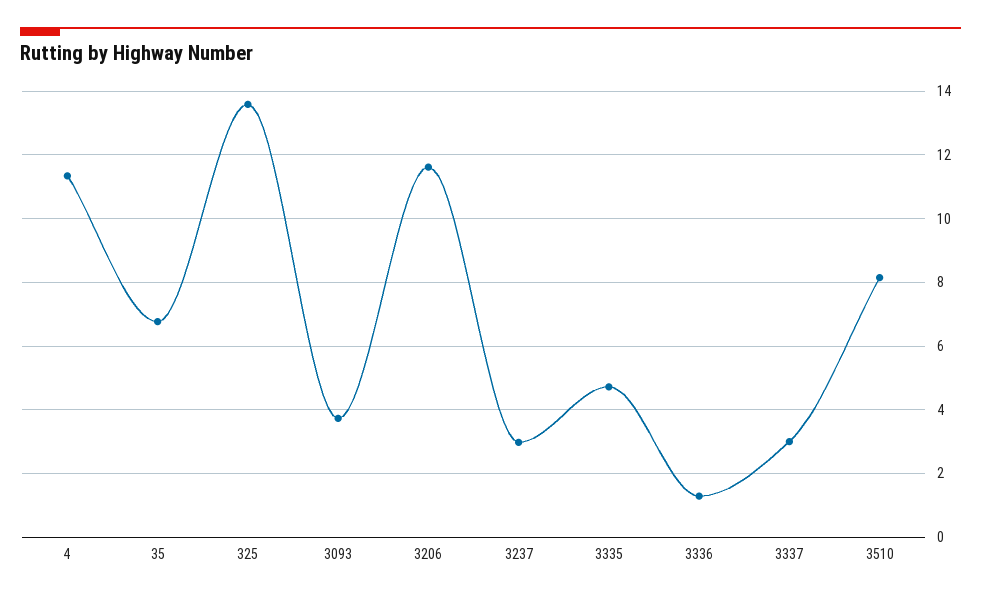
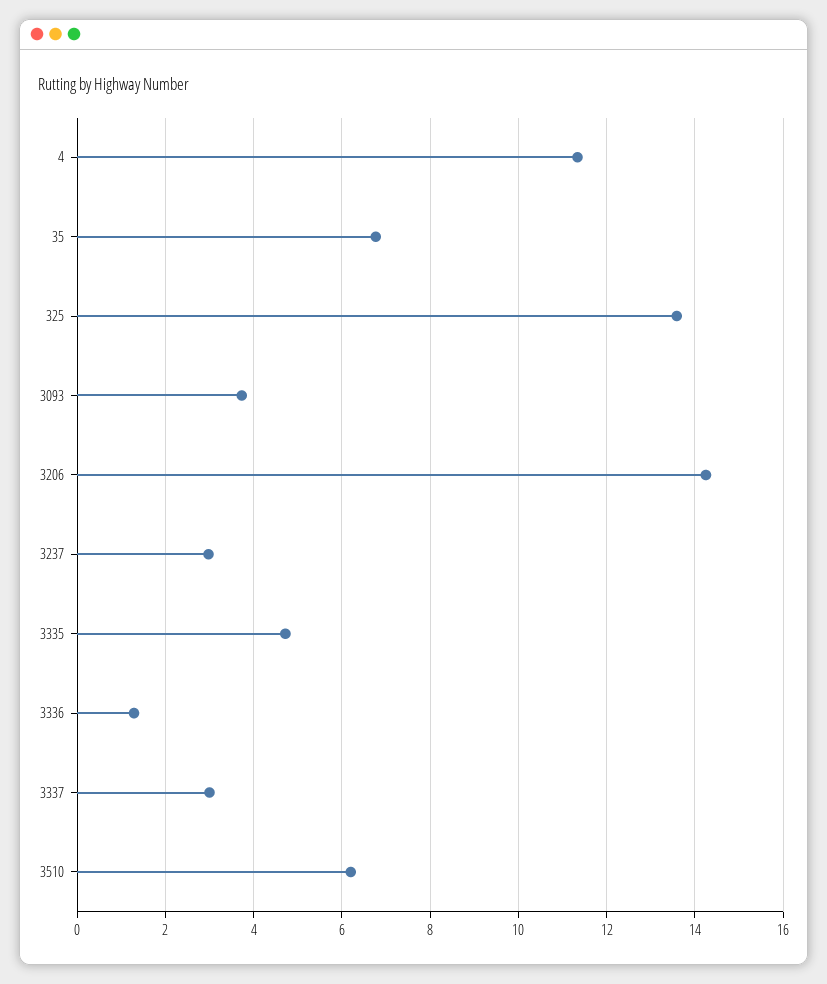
3206: 11.6 -> 14.2
3510: 8.2 -> 6.2

